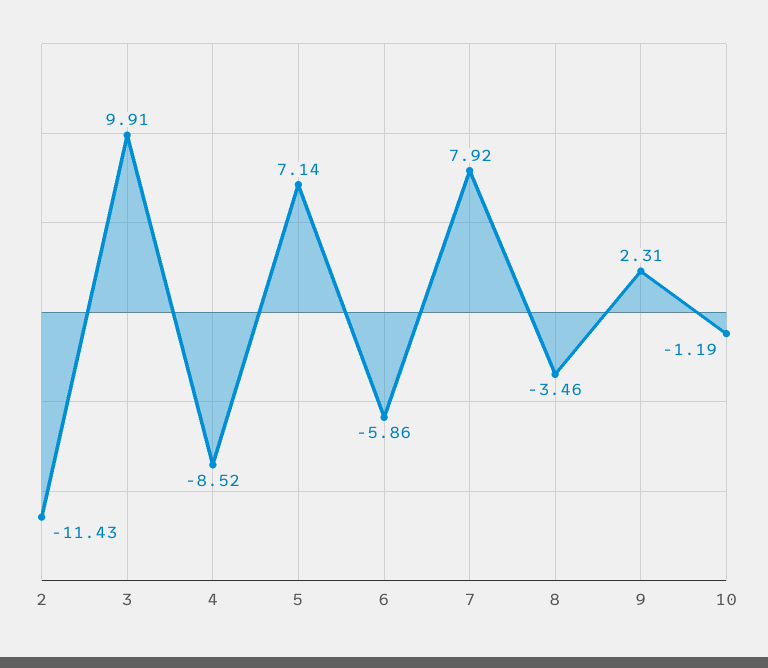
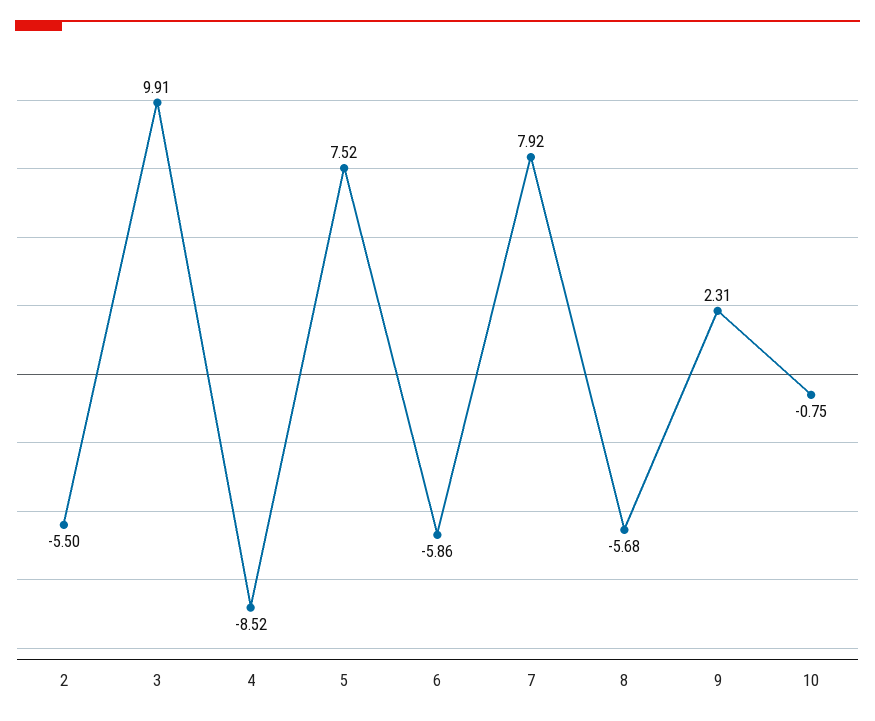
2: -11.43 -> -5.5
5: 7.14 -> 7.52
8: -3.46 -> -5.68
10: -1.19 -> -0.75

